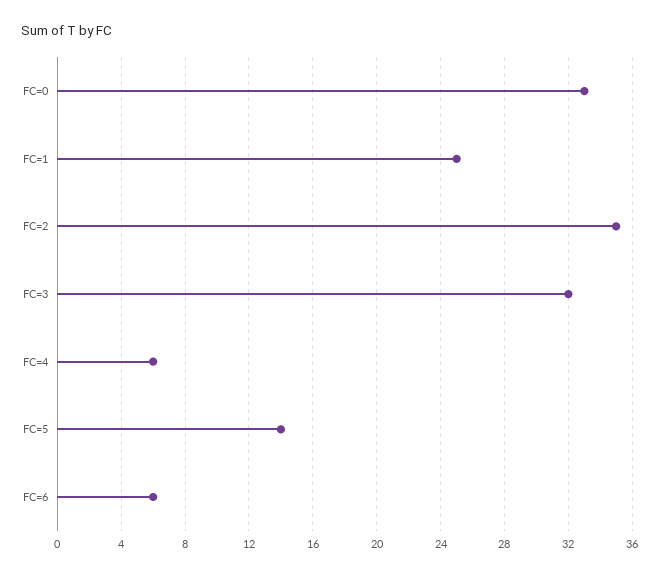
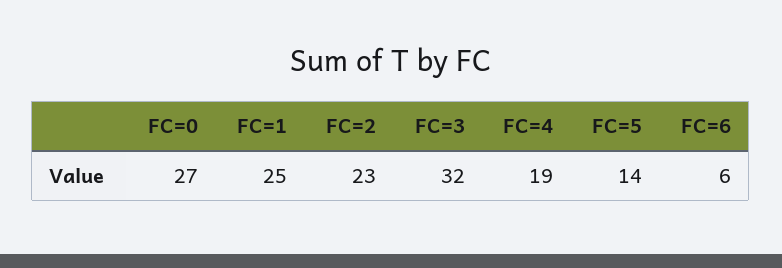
FC=0: 33 -> 27
FC=2: 35 -> 23
FC=4: 6 -> 19

